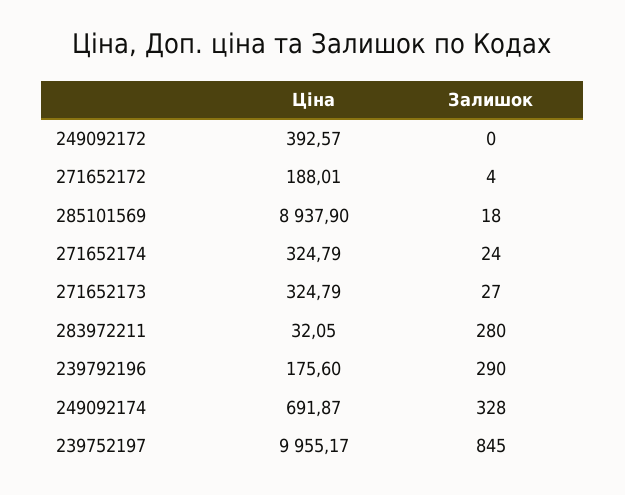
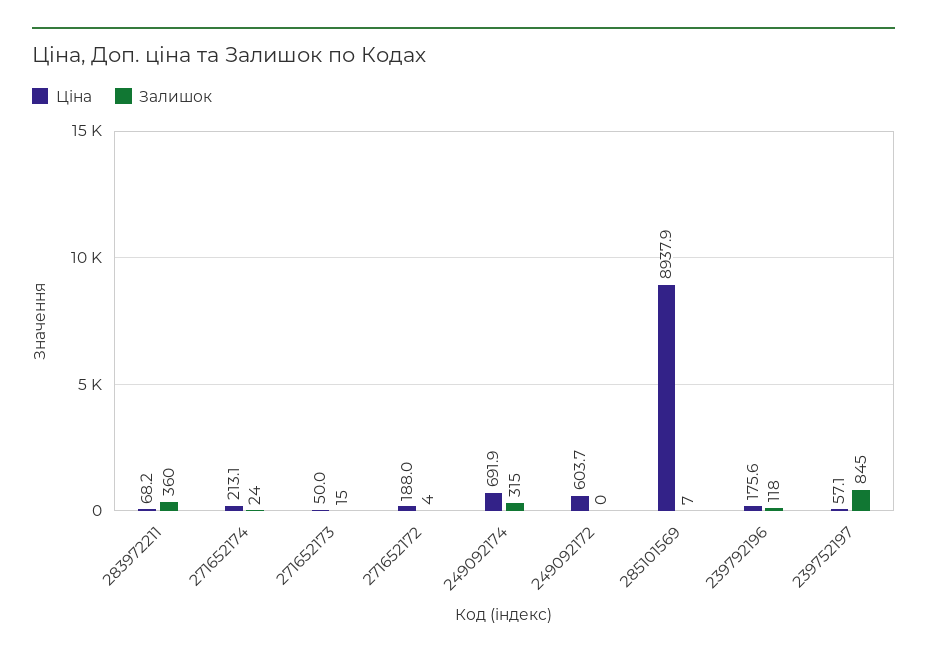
Ціна, 249092172: 392.57 -> 603.7
Залишок, 285101569: 18 -> 7
Ціна, 271652174: 324.79 -> 213.1
Ціна, 271652173: 324.79 -> 50
Залишок, 271652173: 27 -> 15
Ціна, 283972211: 32.05 -> 68.2
Залишок, 283972211: 280 -> 360
Залишок, 239792196: 290 -> 118
Залишок, 249092174: 328 -> 315
Ціна, 239752197: 9955.17 -> 57.1

